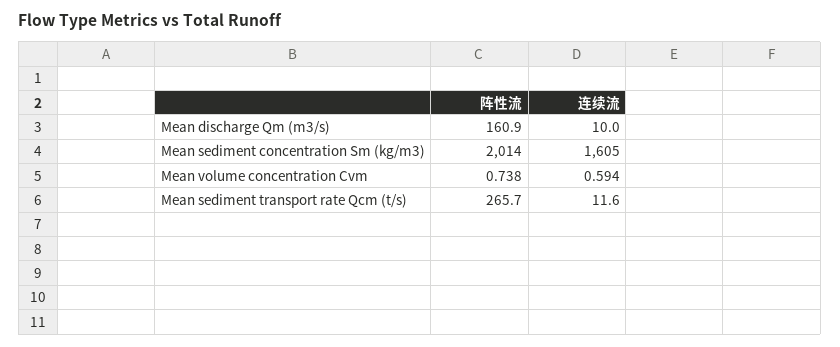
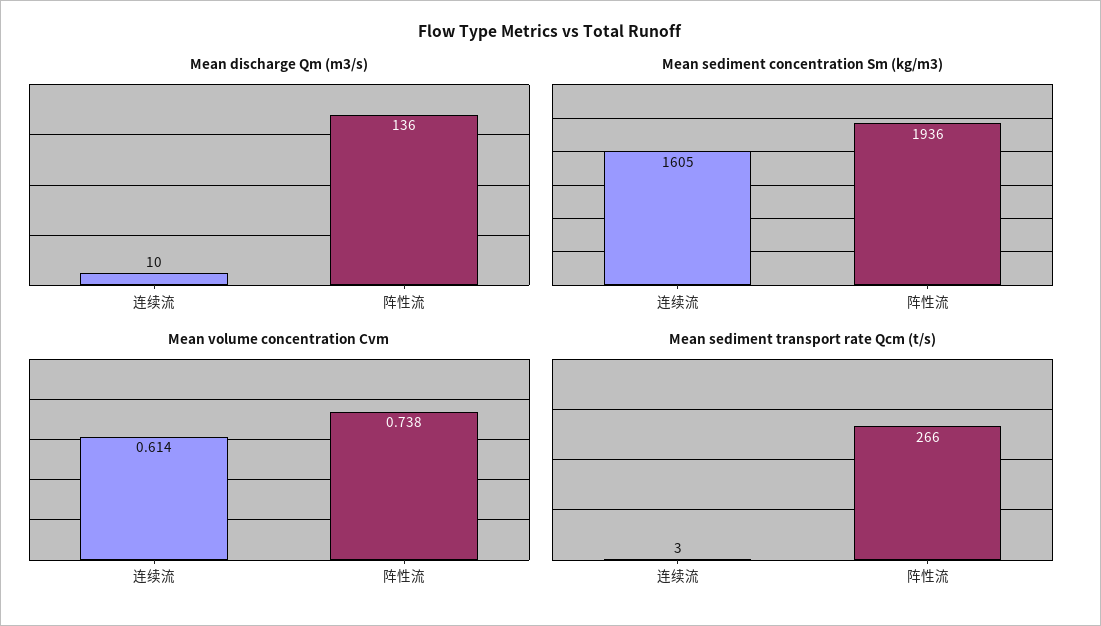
Mean discharge Qm (m3/s), 阵性流: 160.9 -> 136
Mean sediment concentration Sm (kg/m3), 阵性流: 2014 -> 1936
Mean volume concentration Cvm, 连续流: 0.594 -> 0.614
Mean sediment transport rate Qcm (t/s), 连续流: 11.6 -> 3

